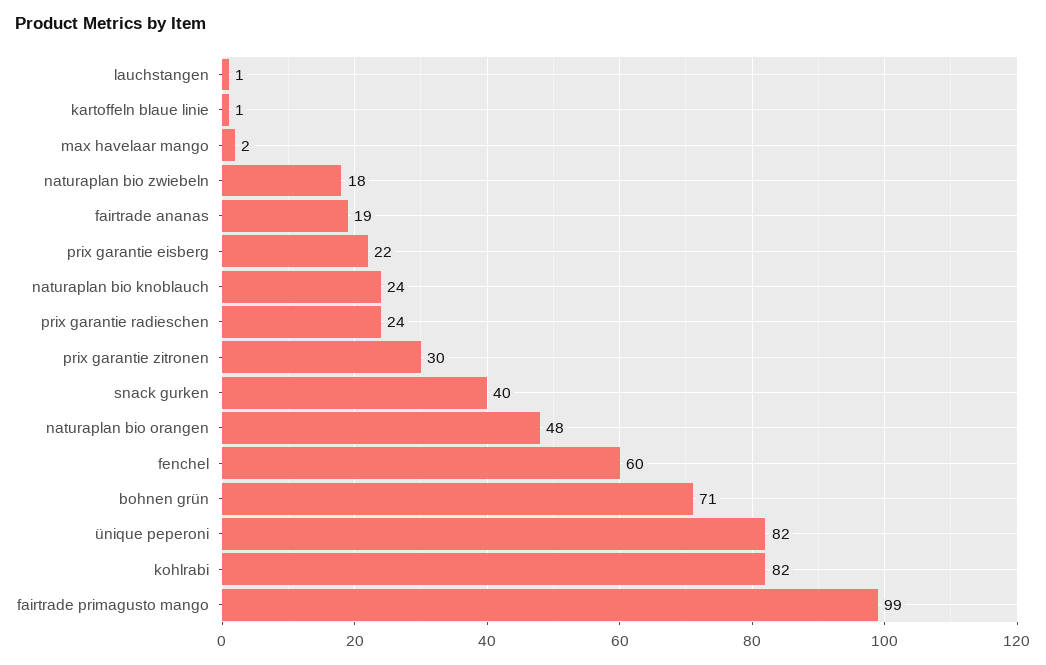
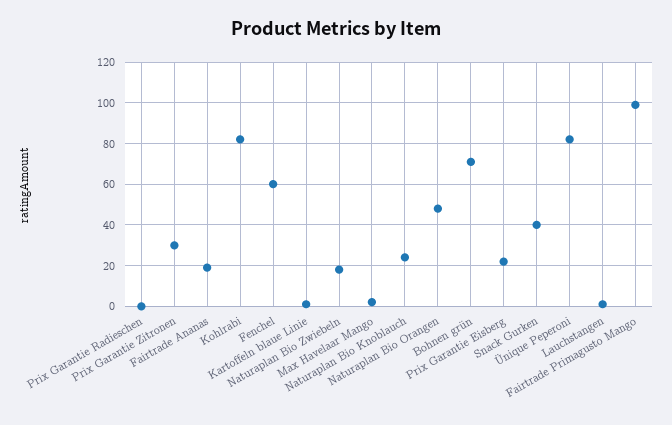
prix garantie radieschen: 24 -> 0

